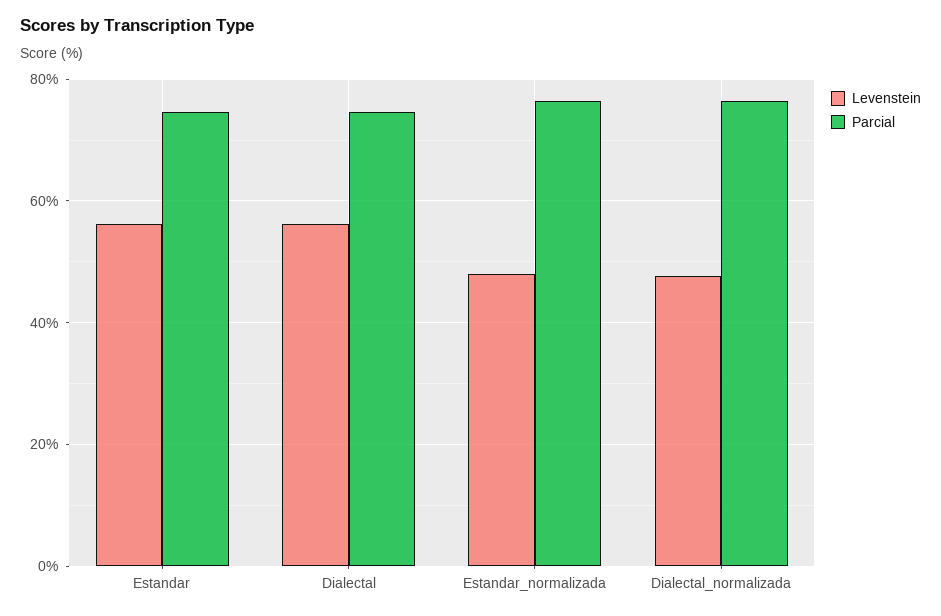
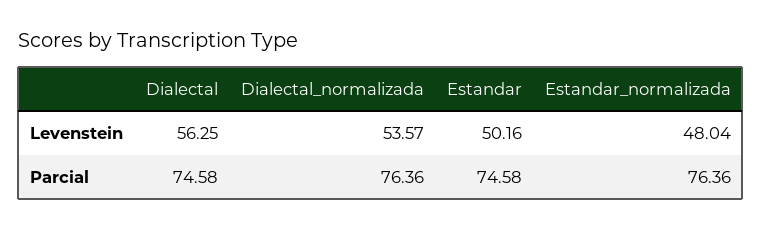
Levenstein, Estandar: 56 -> 50.16
Levenstein, Dialectal_normalizada: 48 -> 53.57

